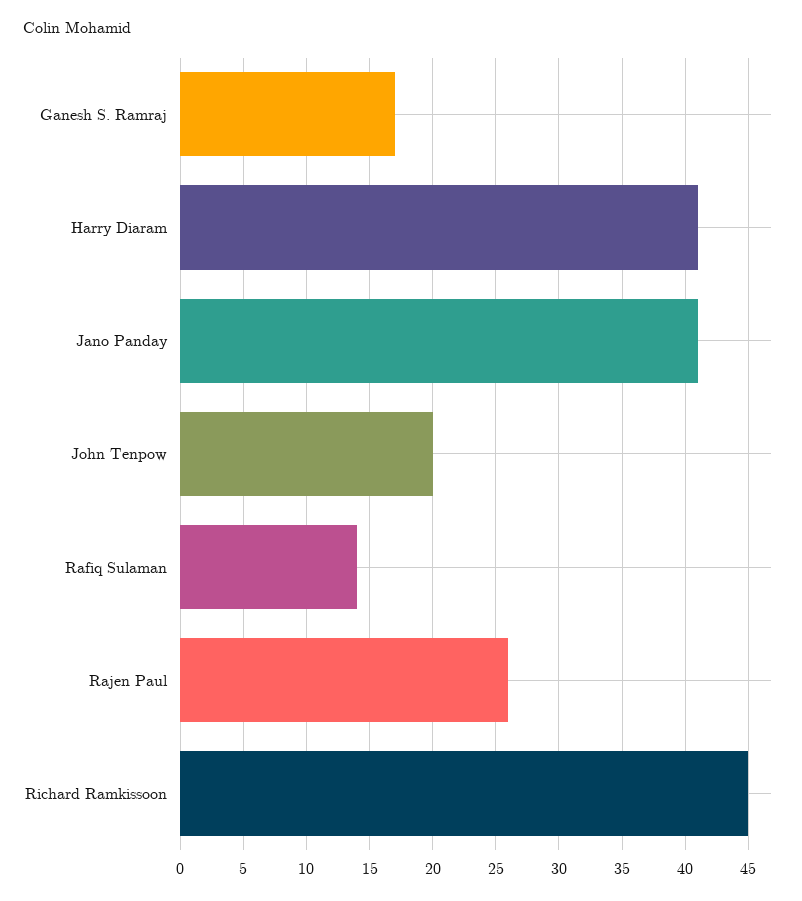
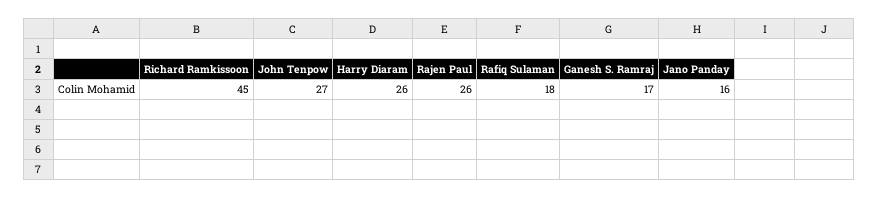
Harry Diaram: 41 -> 26
Jano Panday: 41 -> 16
John Tenpow: 20 -> 27
Rafiq Sulaman: 14 -> 18

